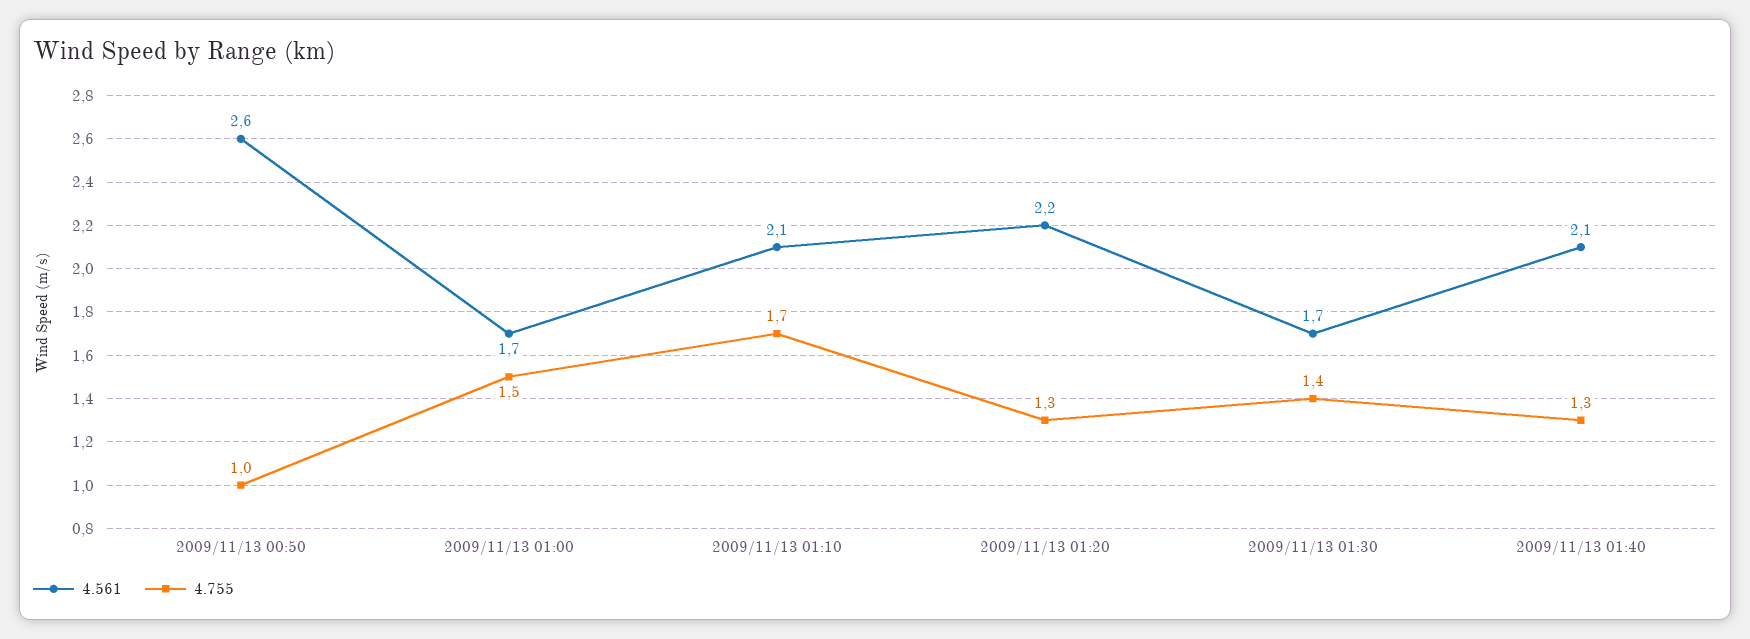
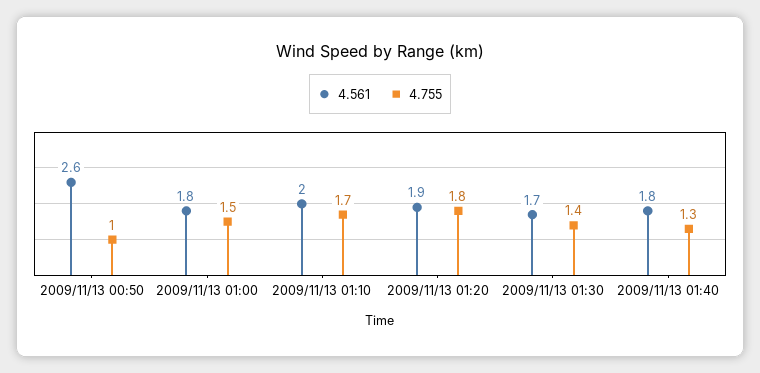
4.561, 2009/11/13 01:00: 1.7 -> 1.8
4.561, 2009/11/13 01:10: 2.1 -> 2
4.561, 2009/11/13 01:20: 2.2 -> 1.9
4.755, 2009/11/13 01:20: 1.3 -> 1.8
4.561, 2009/11/13 01:40: 2.1 -> 1.8

